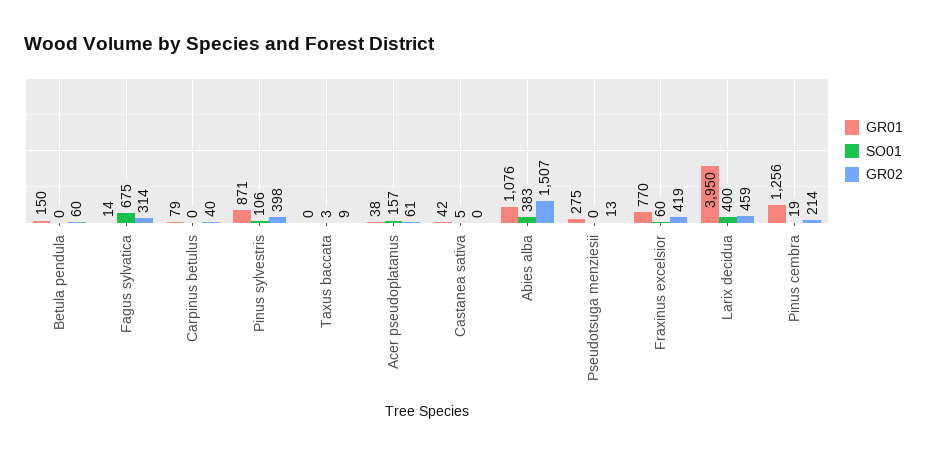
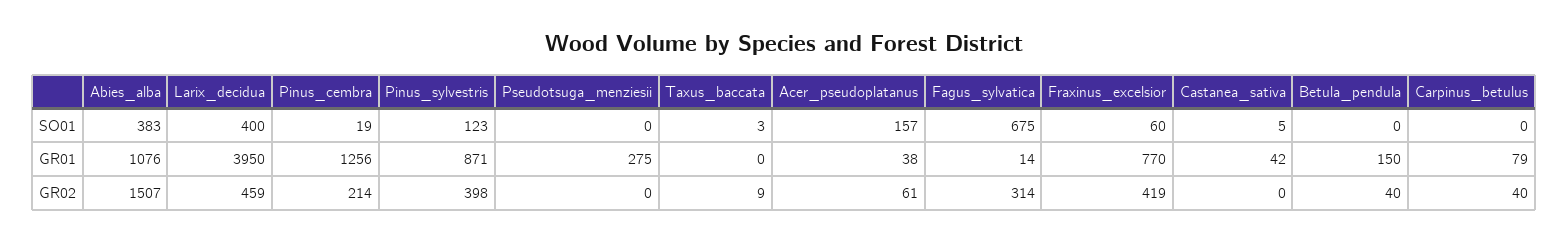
GR02, Betula pendula: 60 -> 40
SO01, Pinus sylvestris: 106 -> 123
GR02, Pseudotsuga menziesii: 13 -> 0

